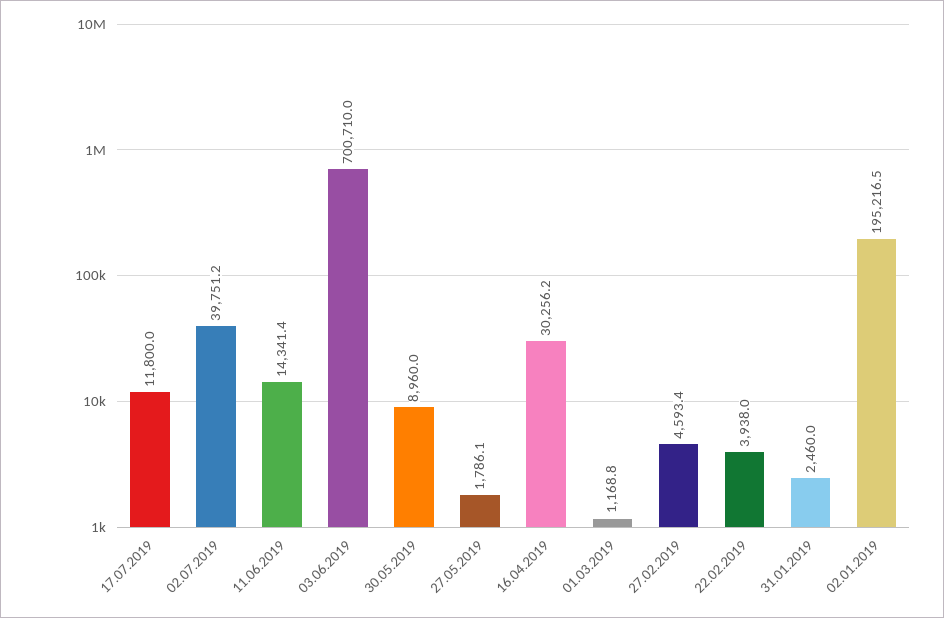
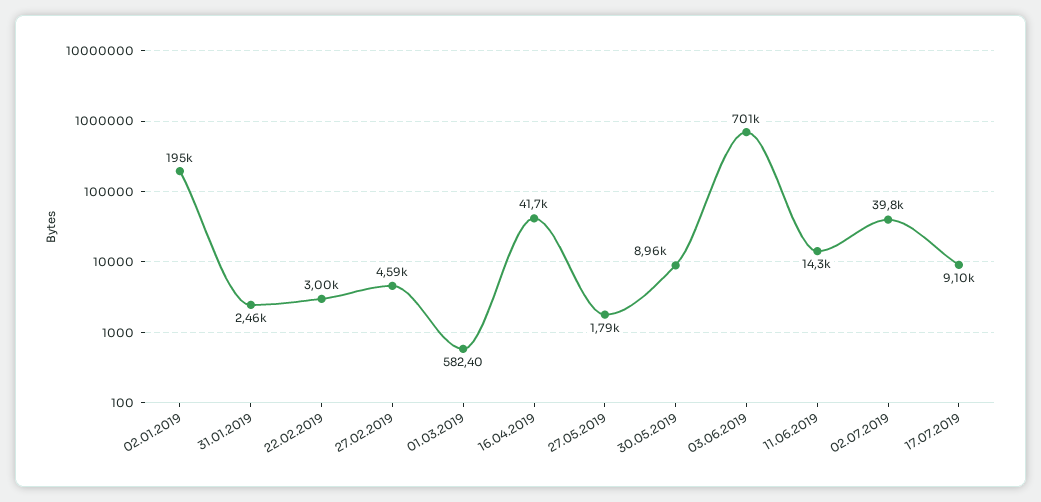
17.07.2019: 11800 -> 9100
16.04.2019: 30256.2 -> 41700
01.03.2019: 1168.8 -> 582.4
22.02.2019: 3938 -> 3000

